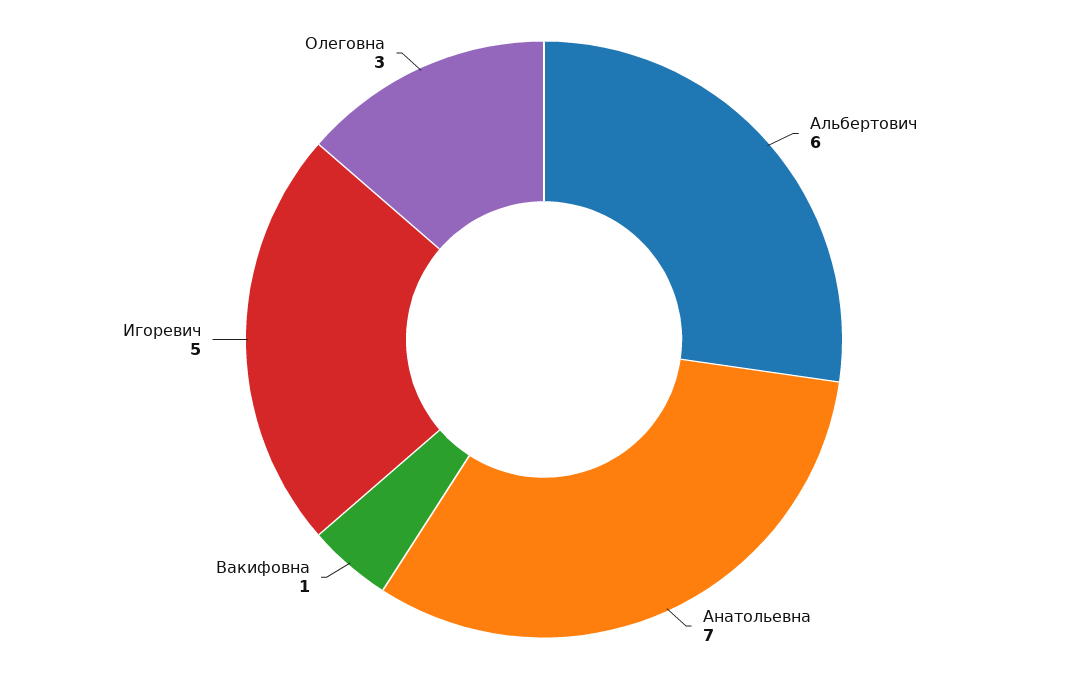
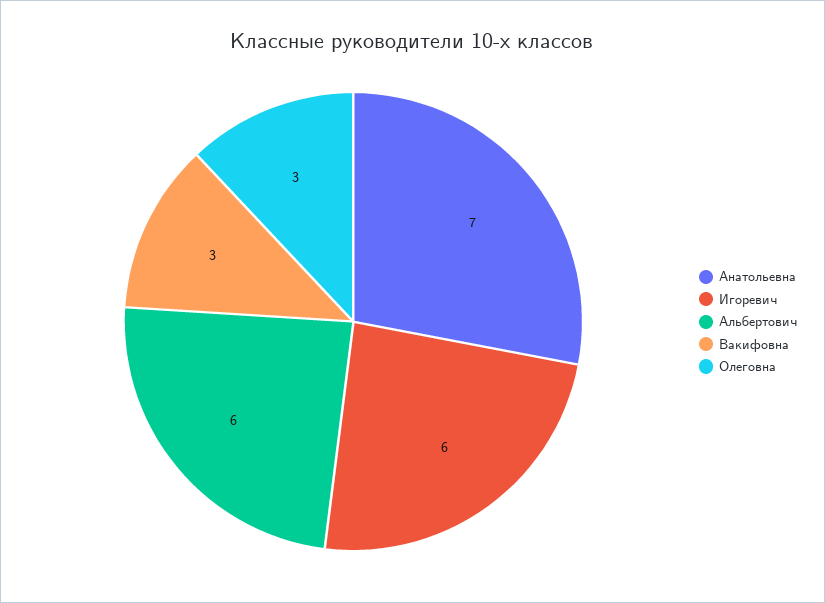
Вакифовна: 1 -> 3
Игоревич: 5 -> 6

